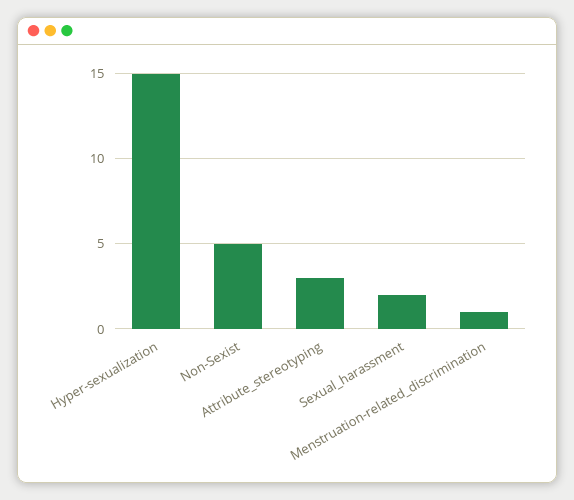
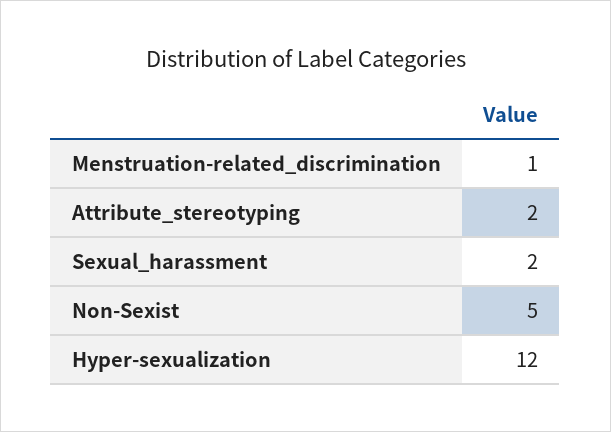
Hyper-sexualization: 15 -> 12
Attribute_stereotyping: 3 -> 2

